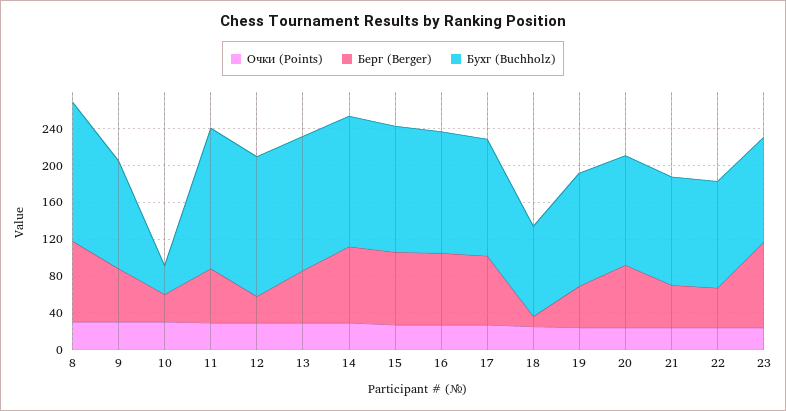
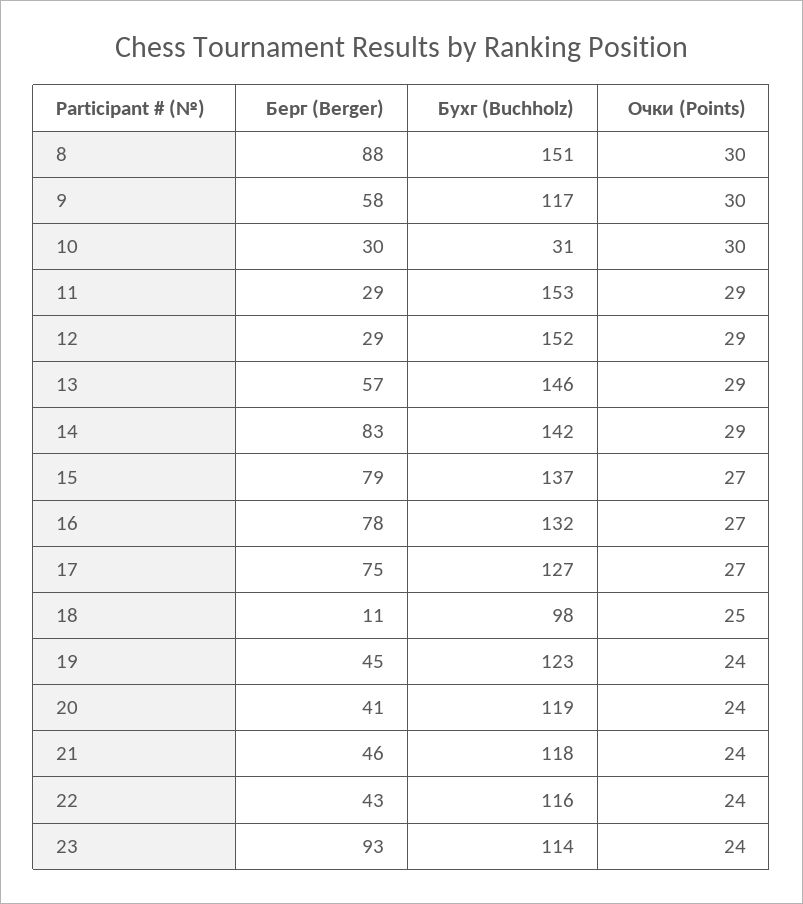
Берг (Berger), 11: 60 -> 29
Берг (Berger), 20: 70 -> 41

